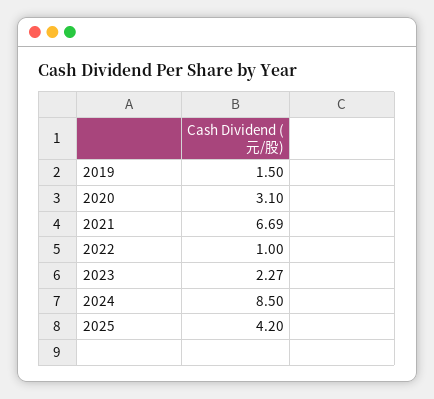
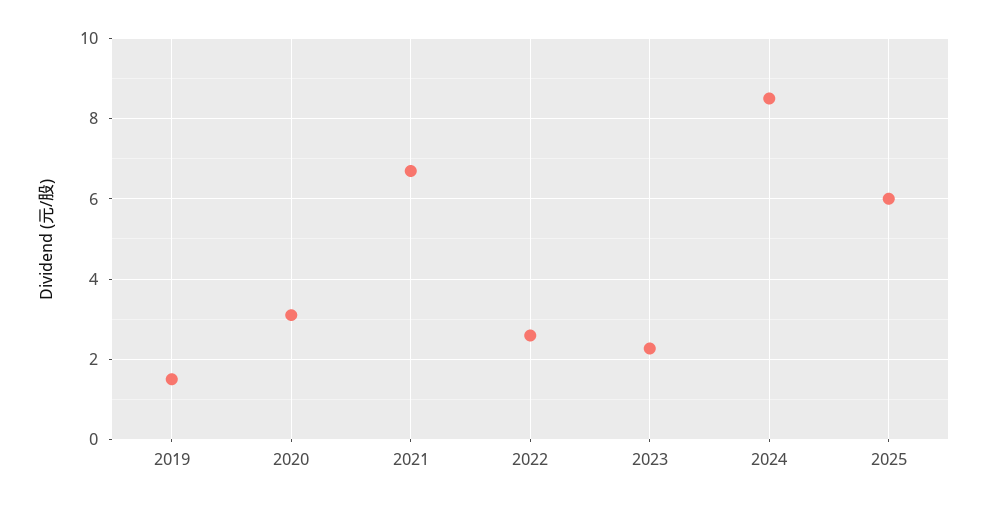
2022: 1 -> 2.6
2025: 4.2 -> 6

